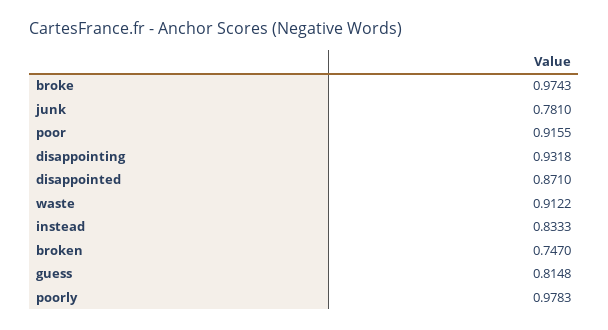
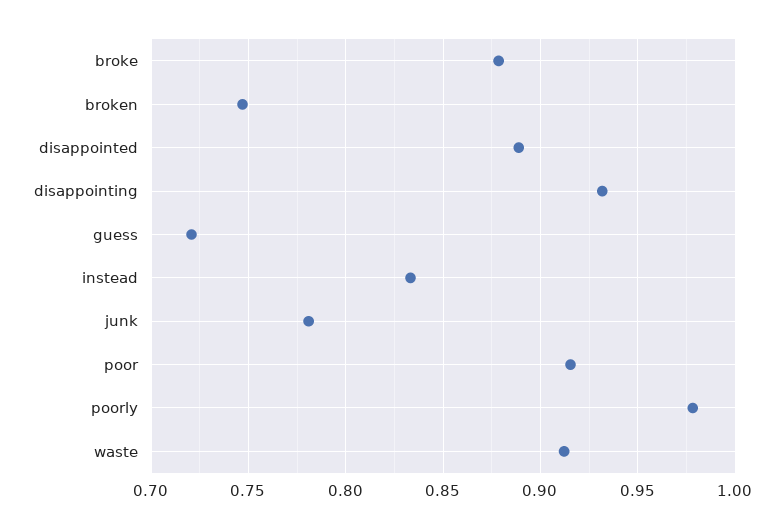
broke: 0.9743 -> 0.88
disappointed: 0.871 -> 0.89
guess: 0.8148 -> 0.72

